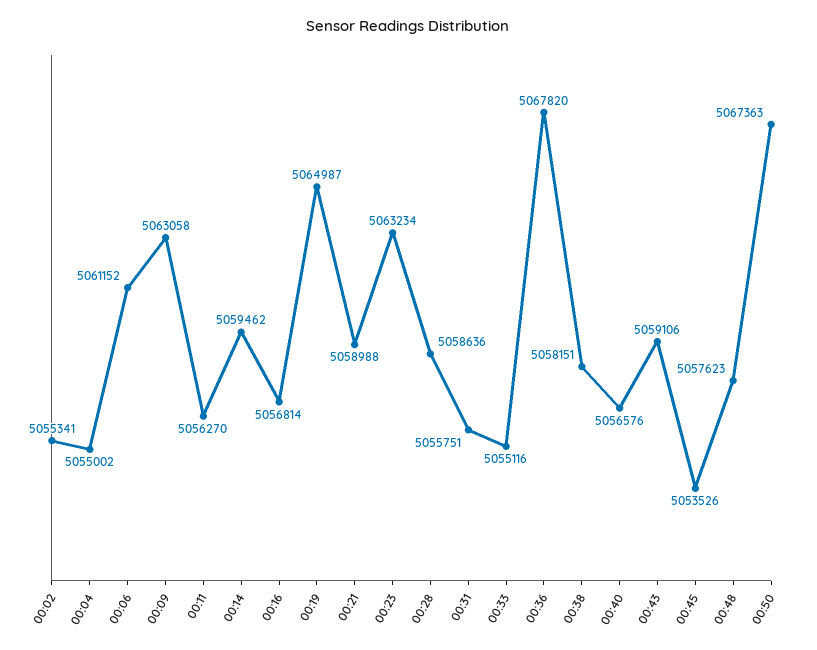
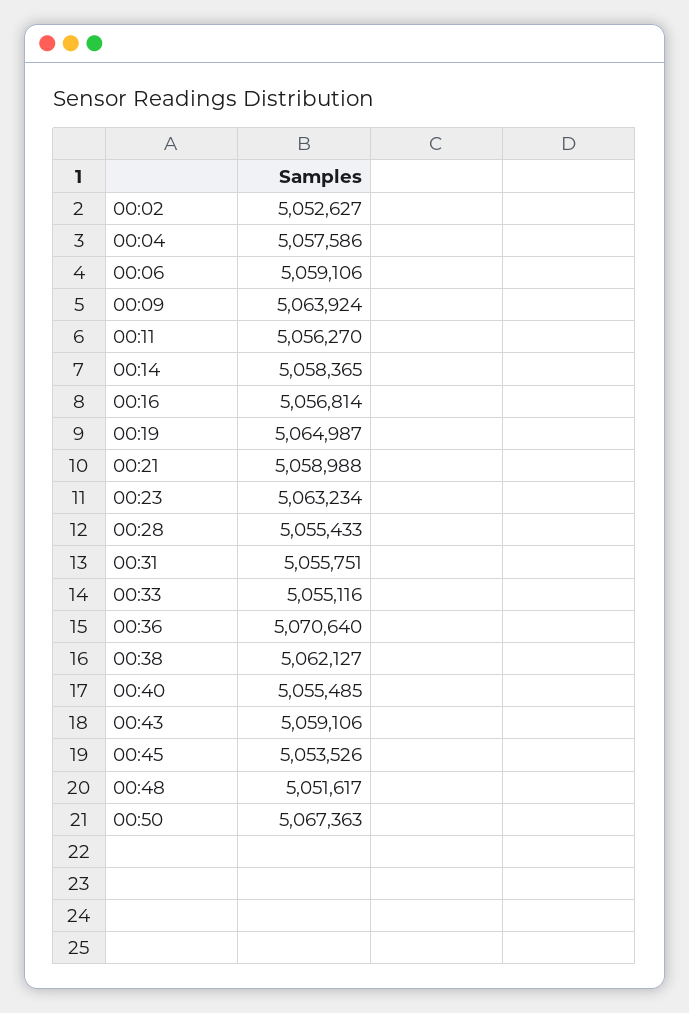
00:02: 5055341 -> 5052627
00:04: 5055002 -> 5057586
00:06: 5061152 -> 5059106
00:09: 5063058 -> 5063924
00:14: 5059462 -> 5058365
00:28: 5058636 -> 5055433
00:36: 5067820 -> 5070640
00:38: 5058151 -> 5062127
00:40: 5056576 -> 5055485
00:48: 5057623 -> 5051617

